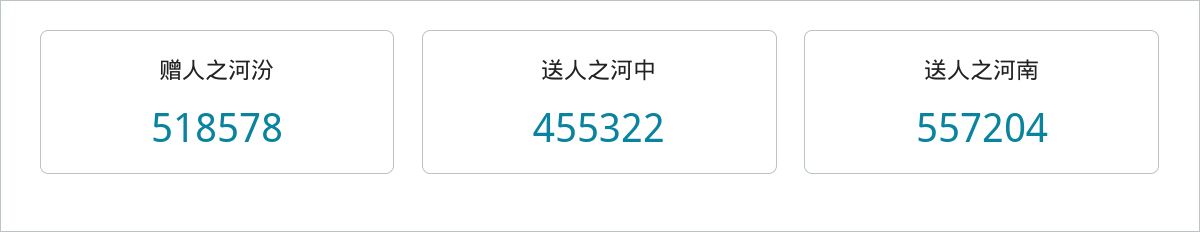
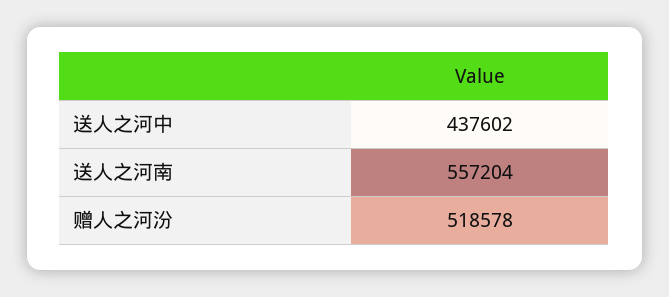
送人之河中: 455322 -> 437602

